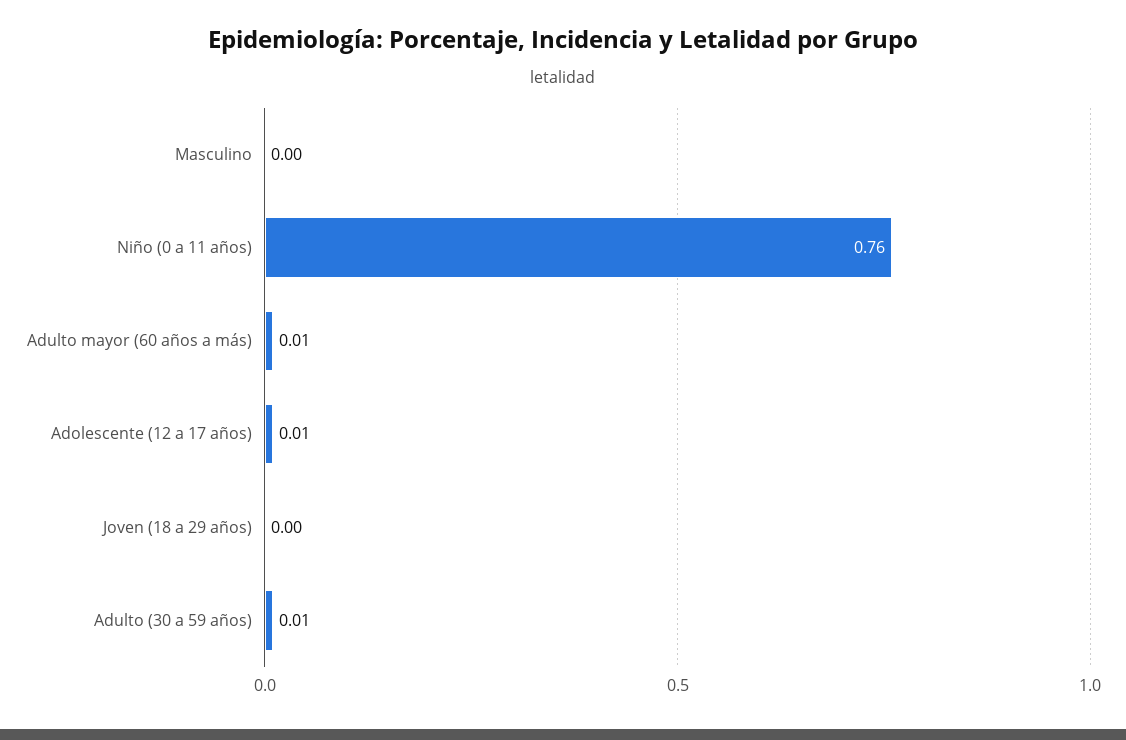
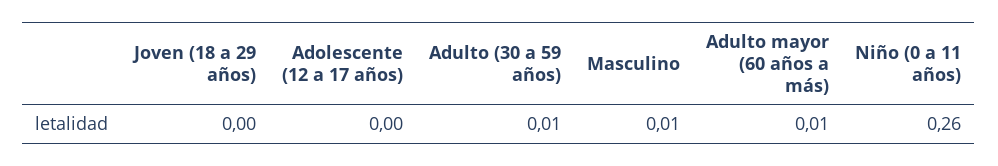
Masculino: 0 -> 0.01
Niño (0 a 11 años): 0.76 -> 0.26
Adolescente (12 a 17 años): 0.01 -> 0

